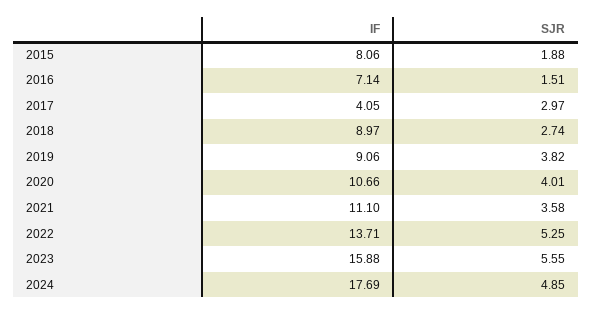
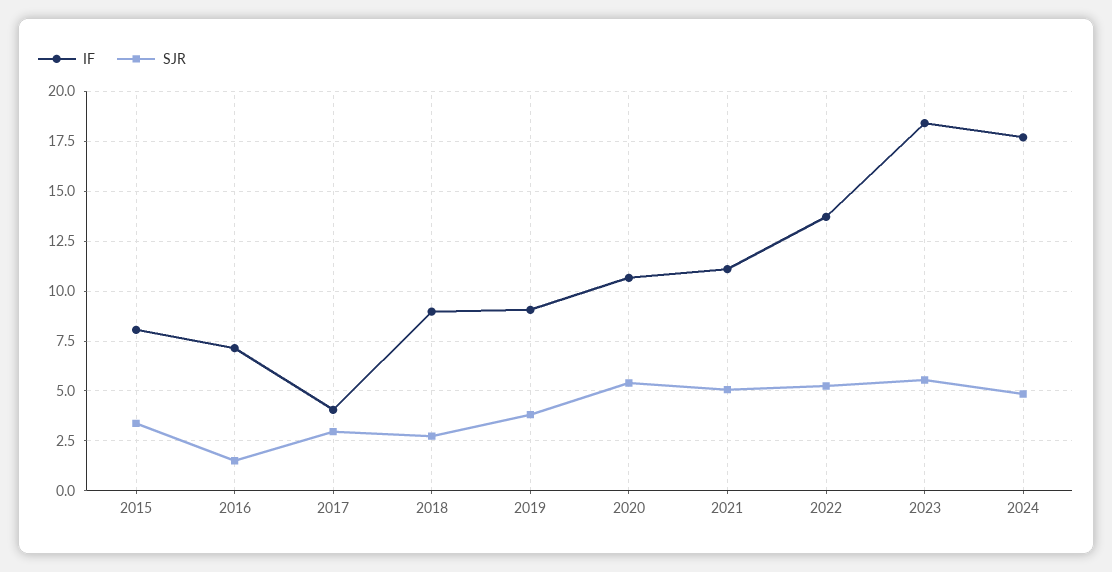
SJR, 2015: 1.88 -> 3.5
SJR, 2020: 4.01 -> 5.5
SJR, 2021: 3.58 -> 5
IF, 2023: 15.88 -> 18.5

